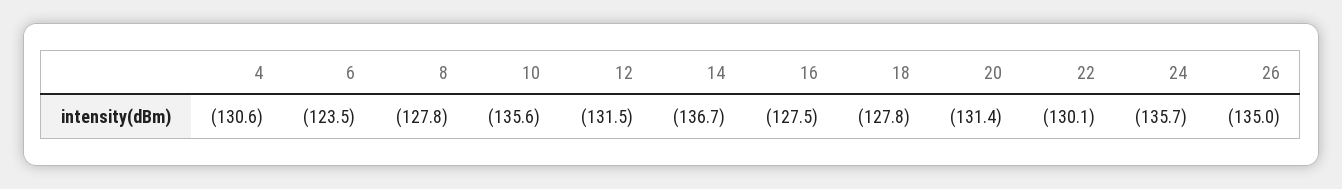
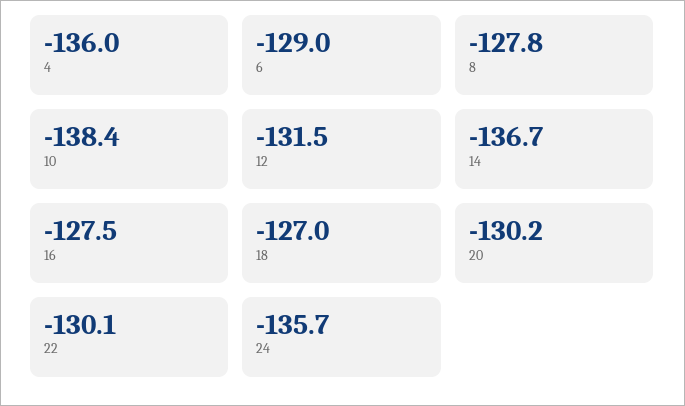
4: -130.6 -> -136
6: -123.5 -> -129
10: -135.6 -> -138.4
18: -127.8 -> -127
20: -131.4 -> -130.2
26: -135 -> none

